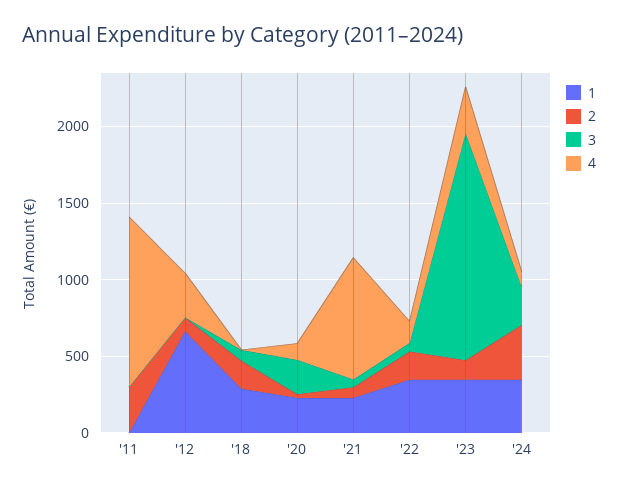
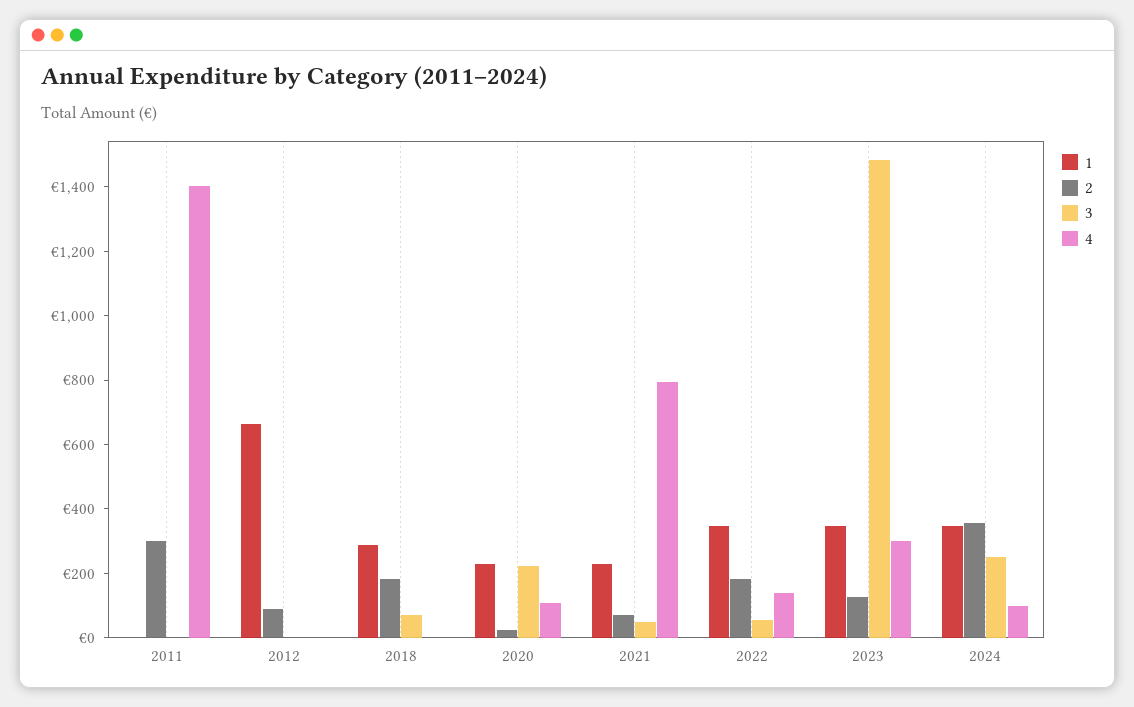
4, '11: 1100 -> 1400
4, '12: 300 -> 0

